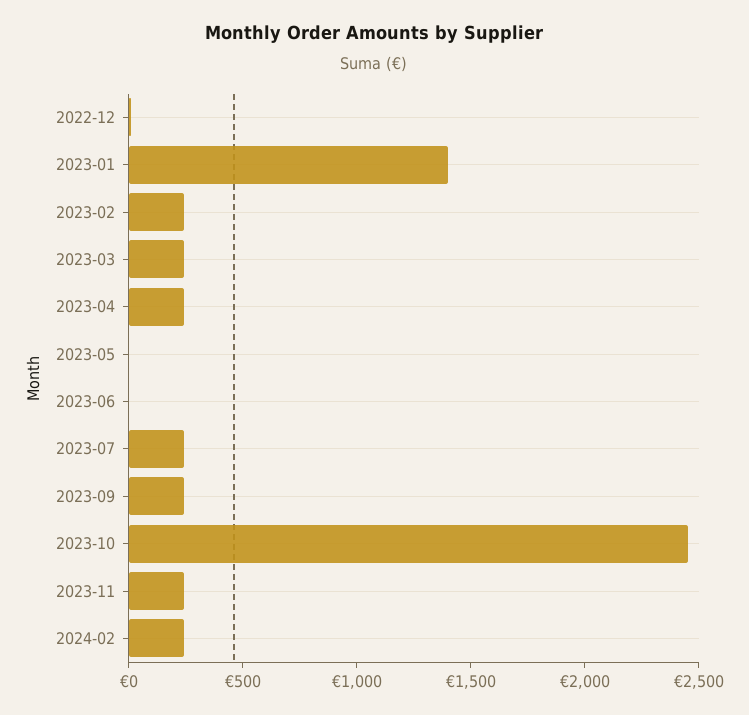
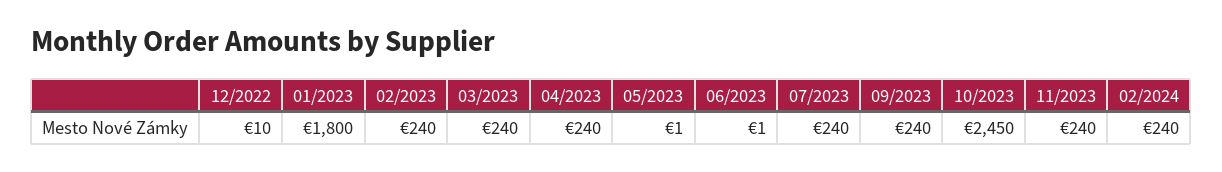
2023-01: 1400 -> 1800

